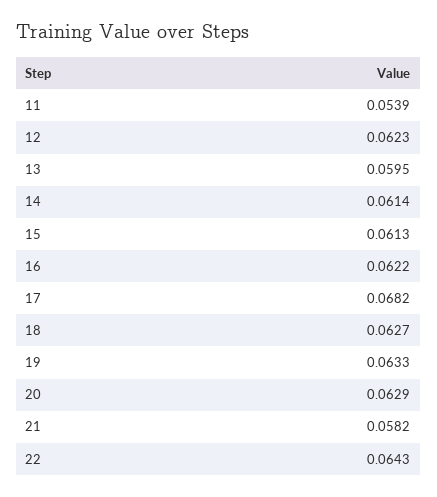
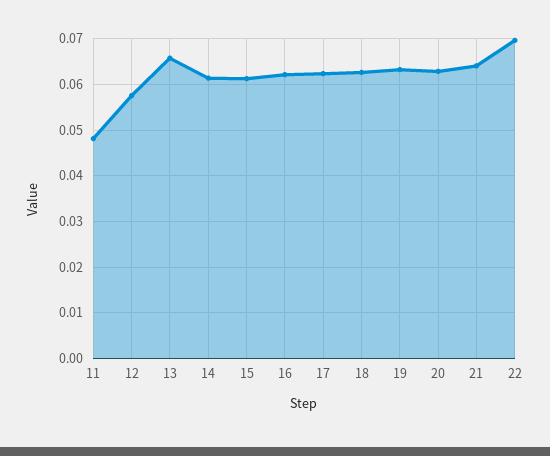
11: 0.0539 -> 0.048
12: 0.0623 -> 0.058
13: 0.0595 -> 0.066
17: 0.0682 -> 0.062
21: 0.0582 -> 0.064
22: 0.0643 -> 0.07

